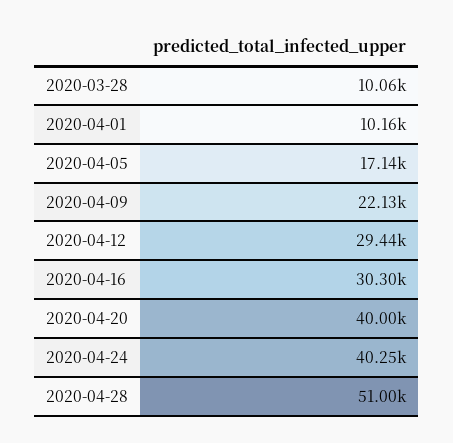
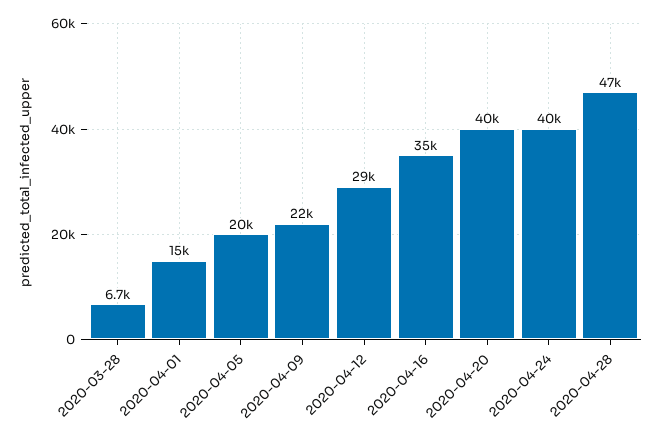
2020-03-28: 10060 -> 6700
2020-04-01: 10160 -> 15000
2020-04-05: 17140 -> 20000
2020-04-16: 30300 -> 35000
2020-04-28: 51000 -> 47000

